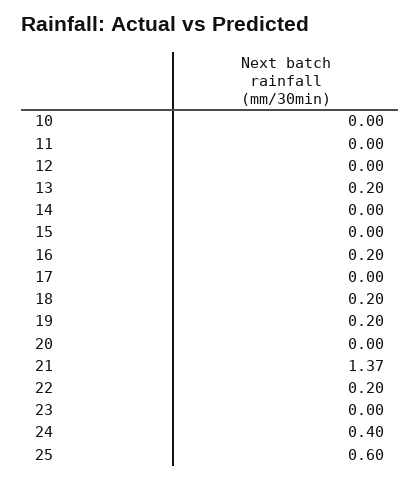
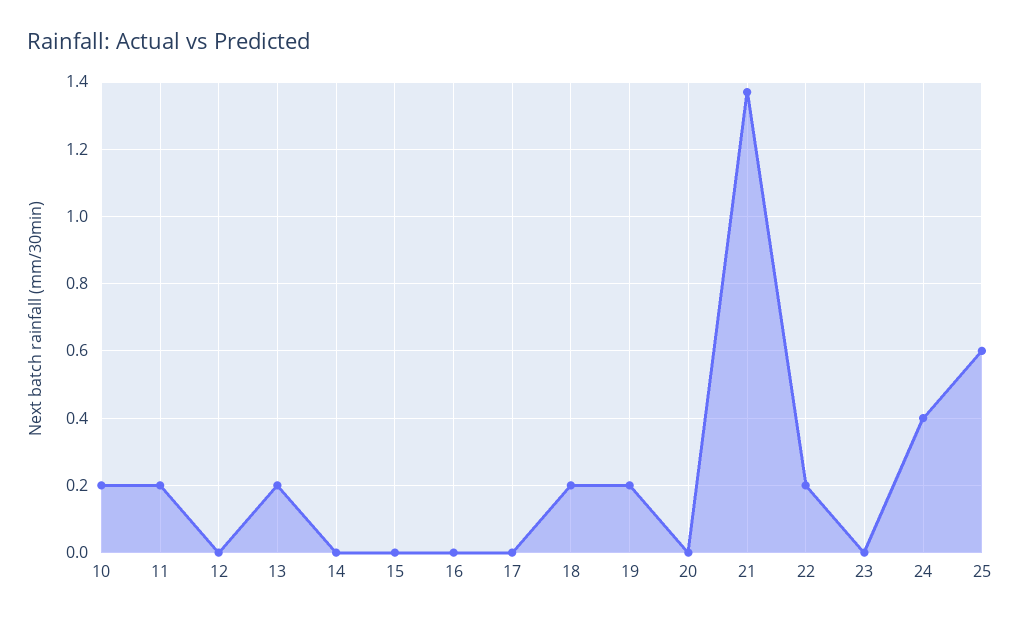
10: 0 -> 0.2
11: 0 -> 0.2
16: 0.2 -> 0

